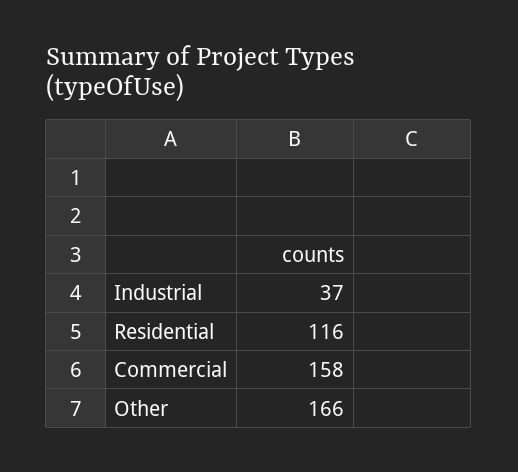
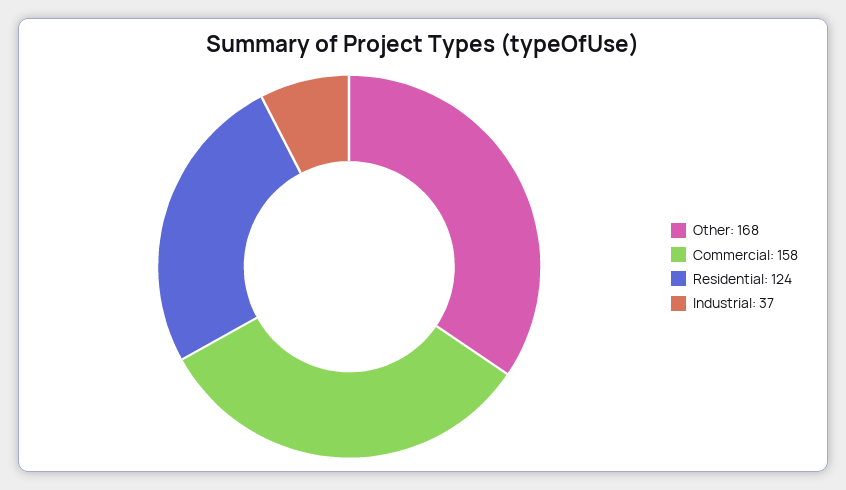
Residential: 116 -> 124
Other: 166 -> 168

